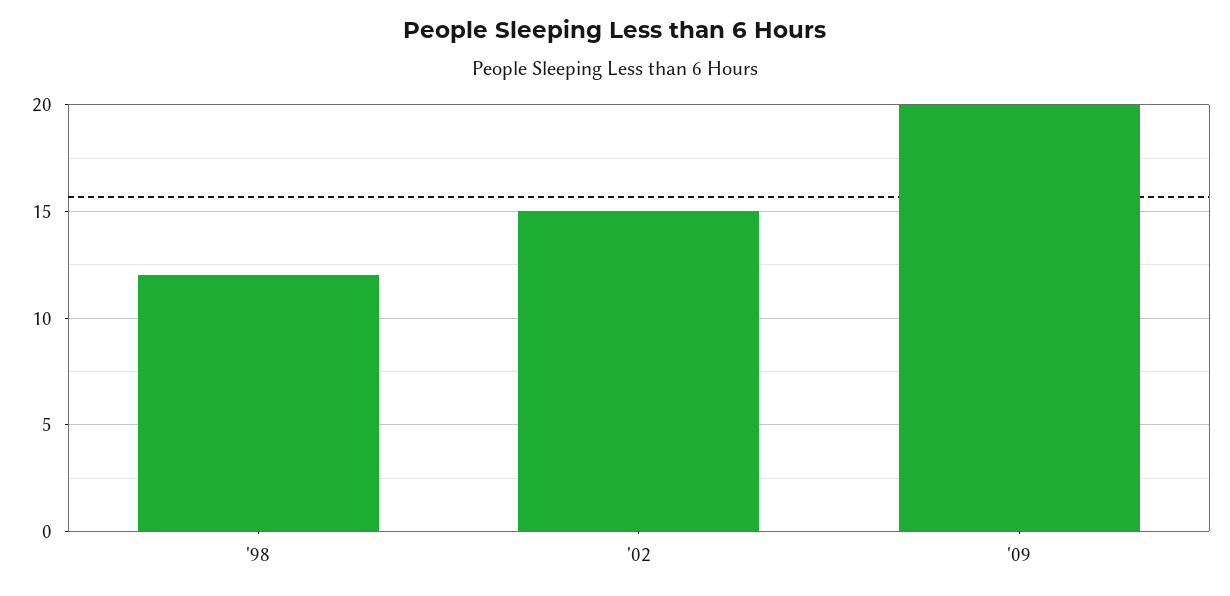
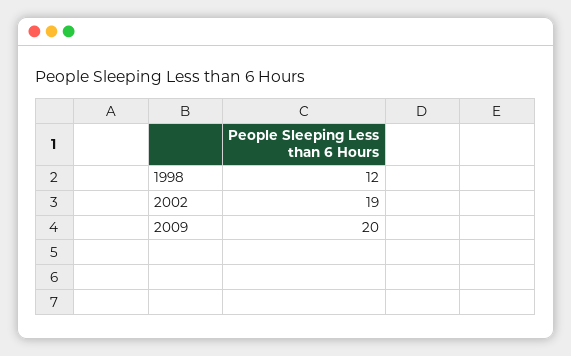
'02: 15 -> 19

